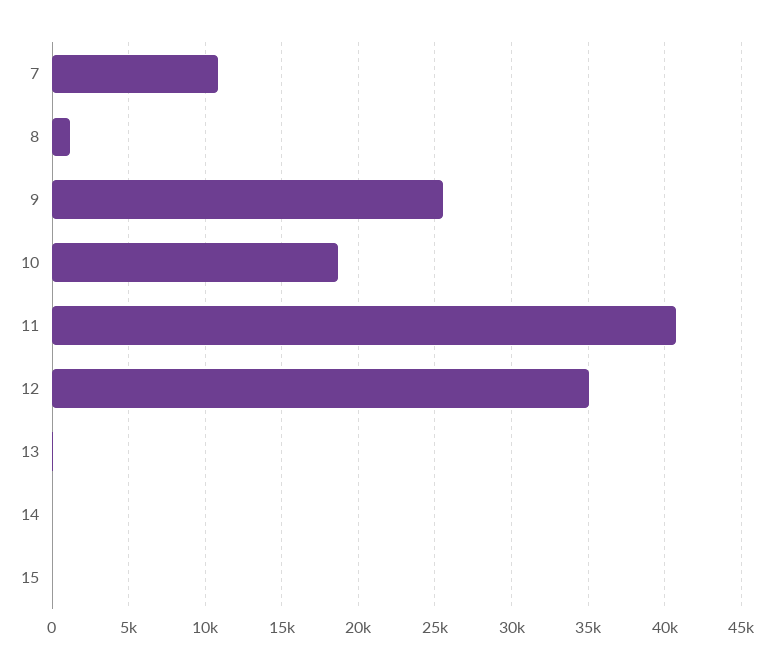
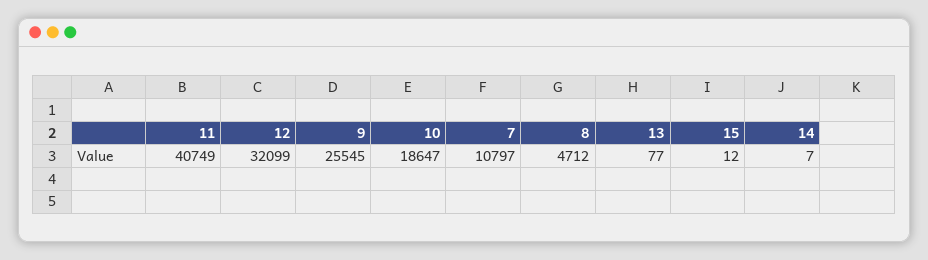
8: 1000 -> 4712
12: 35000 -> 32099

